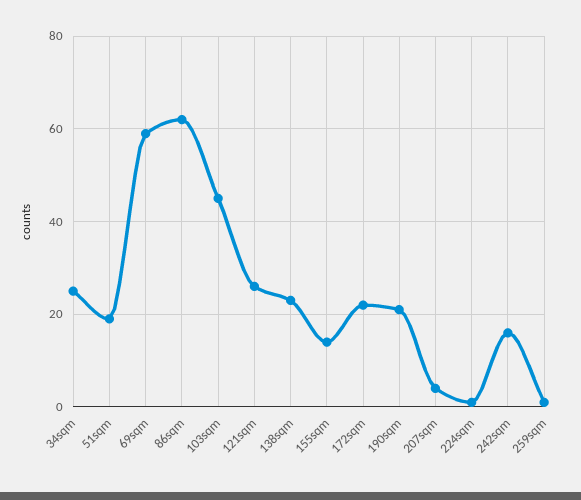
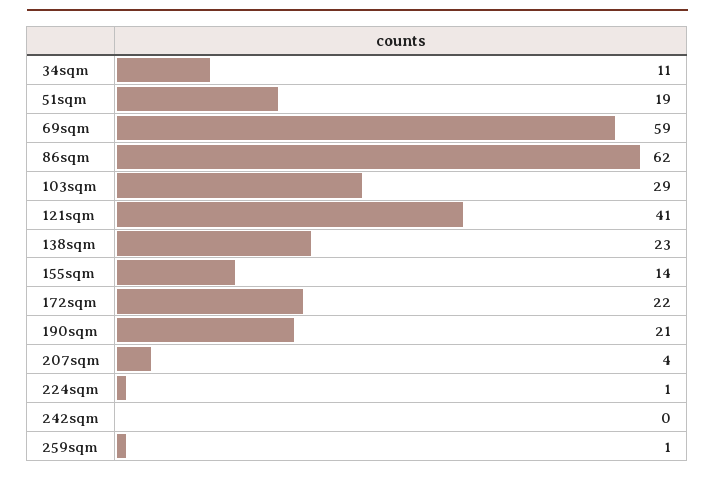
34sqm: 25 -> 11
103sqm: 45 -> 29
121sqm: 25 -> 41
242sqm: 15 -> 0

